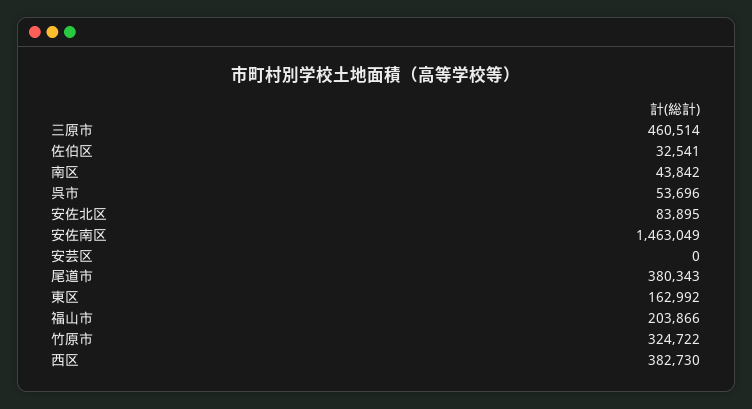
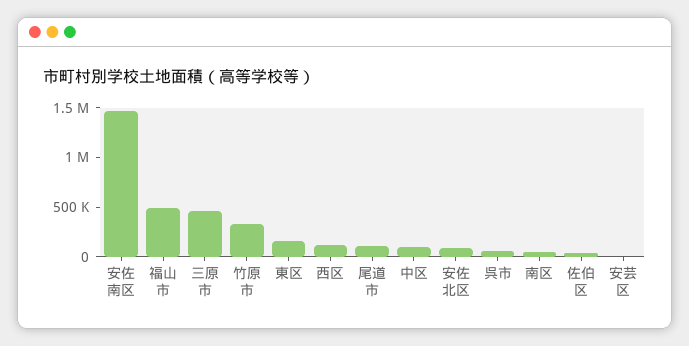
尾道市: 380343 -> 100000
福山市: 203866 -> 500000
西区: 382730 -> 100000
中区: none -> 100000

